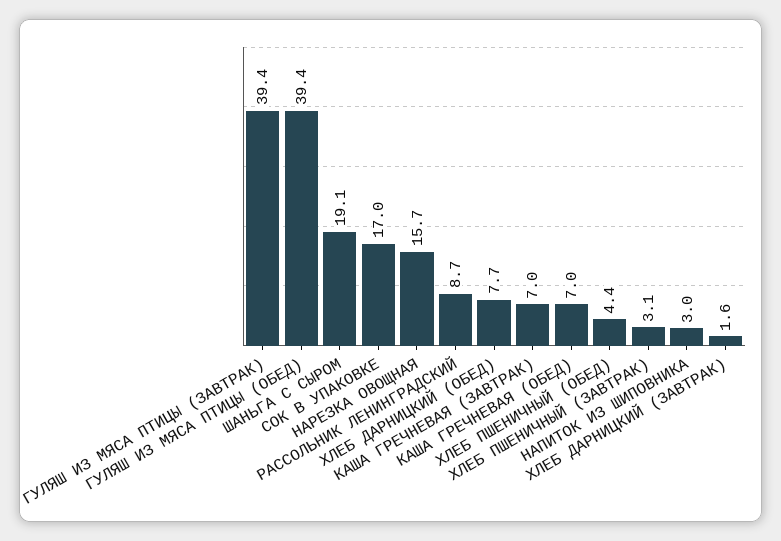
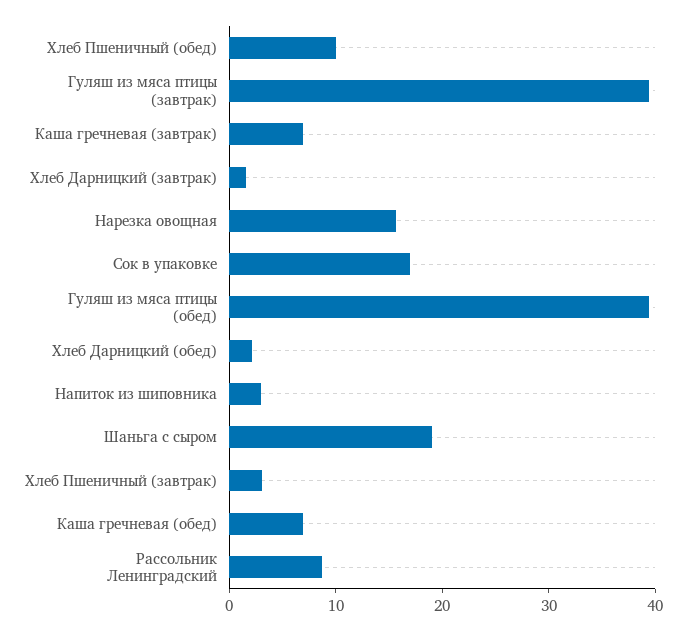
ХЛЕБ ДАРНИЦКИЙ (ОБЕД): 7.7 -> 2
ХЛЕБ ПШЕНИЧНЫЙ (ОБЕД): 4.4 -> 10

